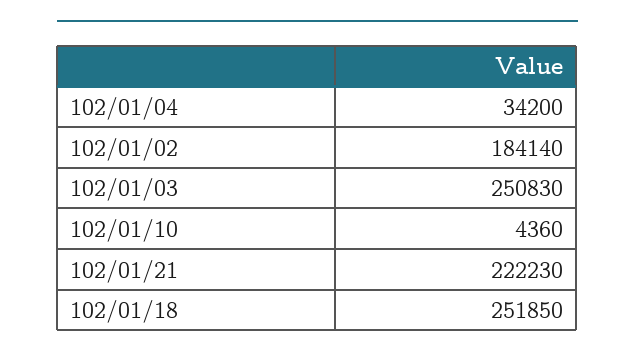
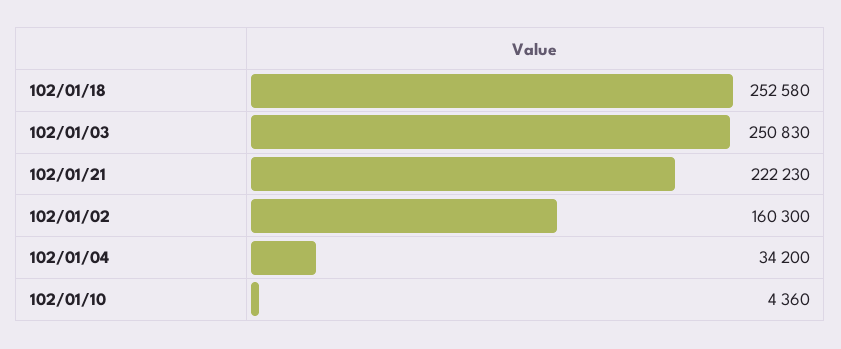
102/01/02: 184140 -> 160300
102/01/18: 251850 -> 252580

